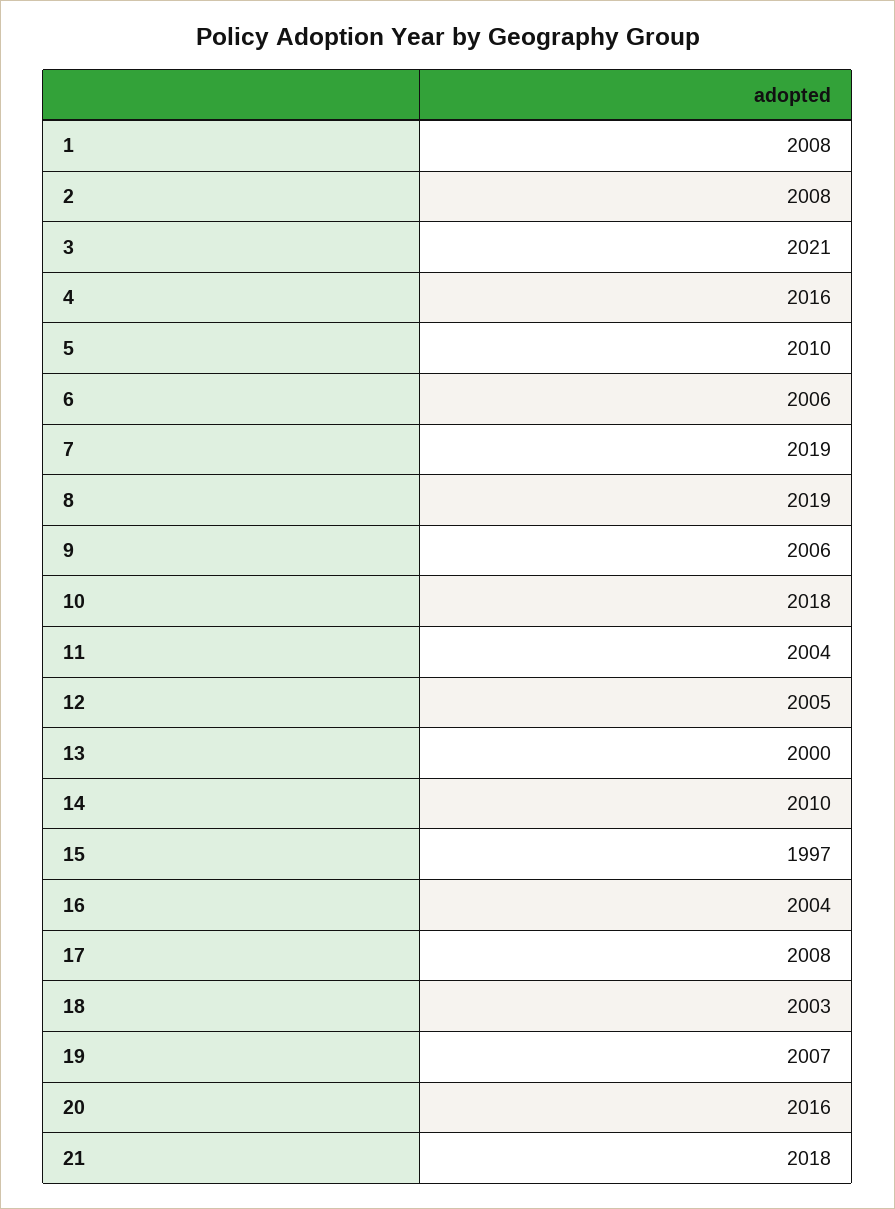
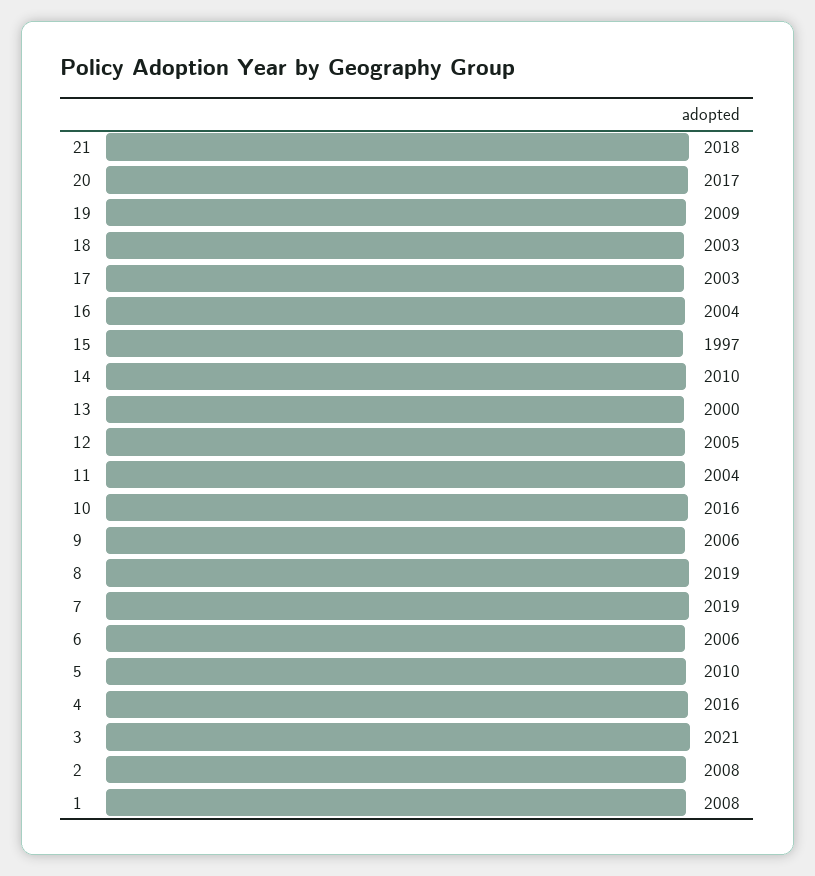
10: 2018 -> 2016
17: 2008 -> 2003
19: 2007 -> 2009
20: 2016 -> 2017

